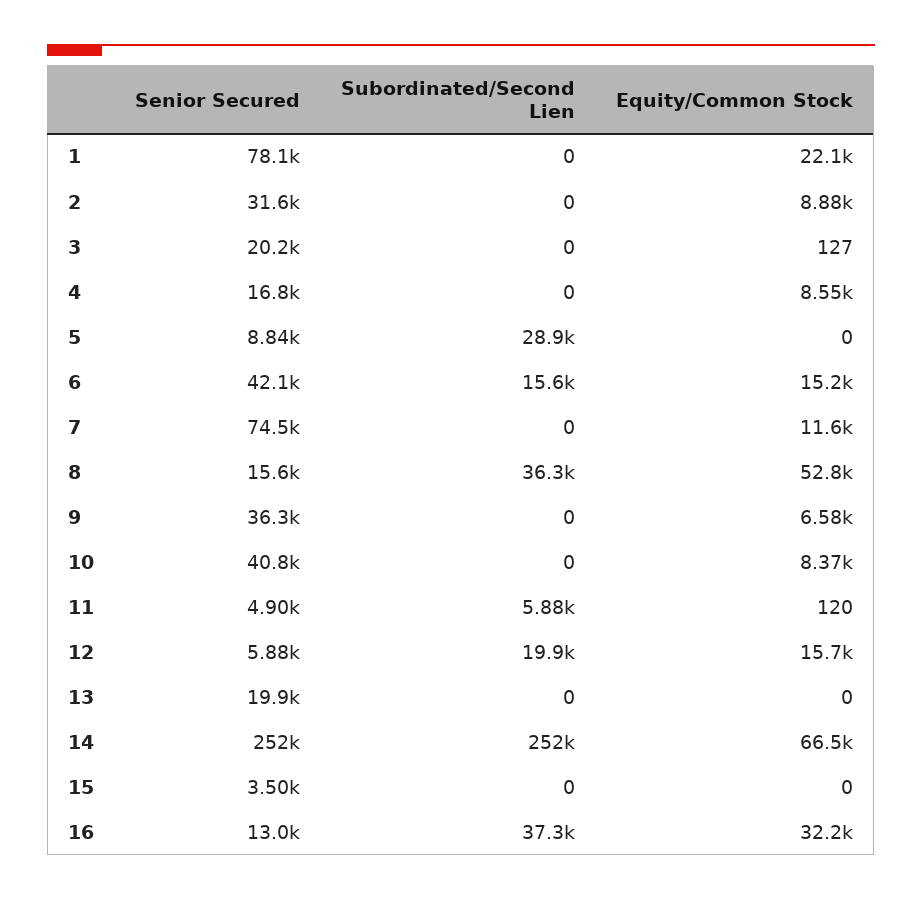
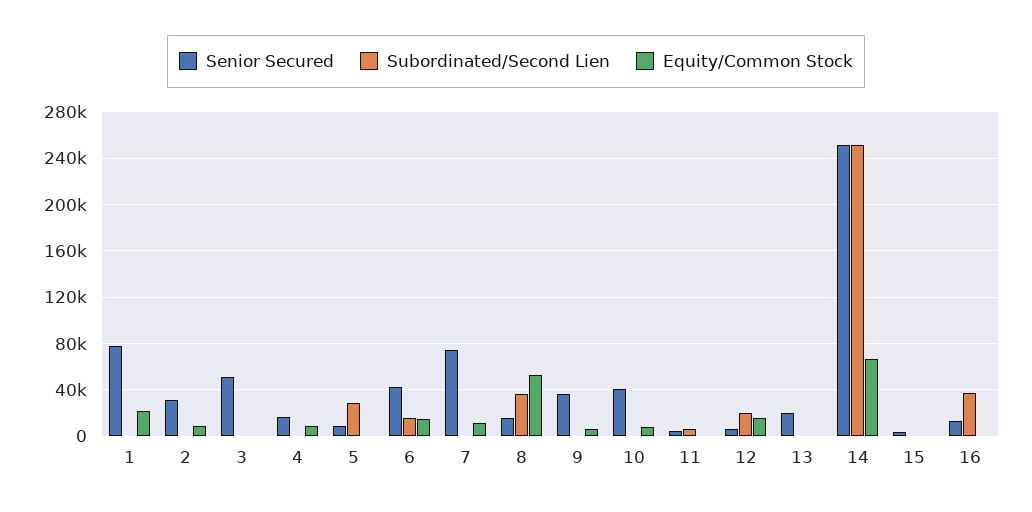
Senior Secured, 3: 20200 -> 50000
Equity/Common Stock, 16: 32200 -> 0

